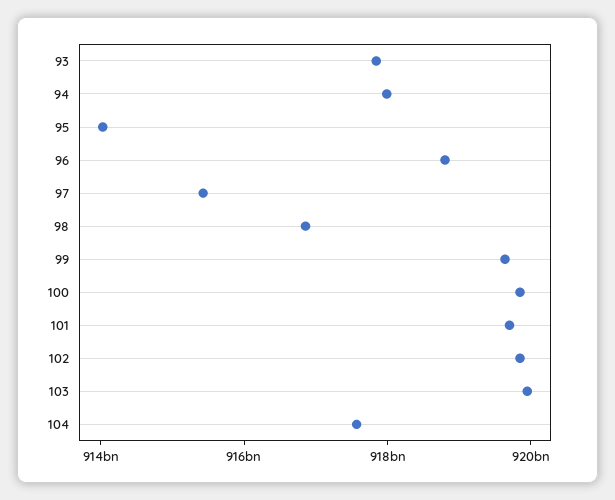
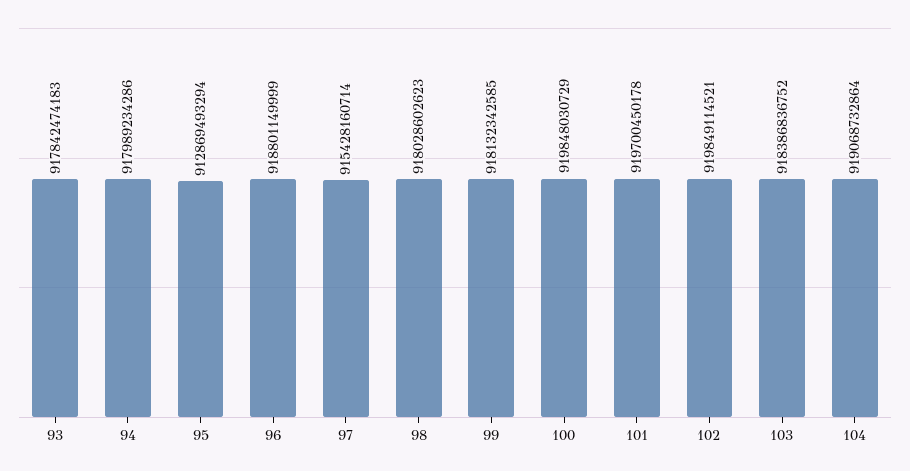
95: 914000000000 -> 912869493294
98: 917000000000 -> 918028602623
99: 919500000000 -> 918132342585
103: 920000000000 -> 918386836752
104: 917500000000 -> 919068732864

